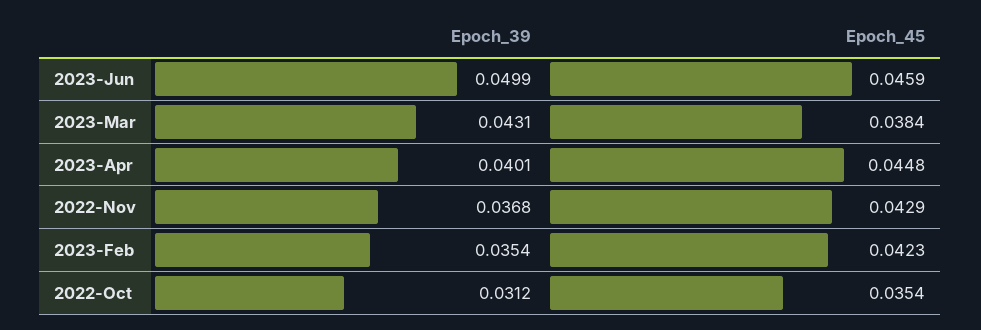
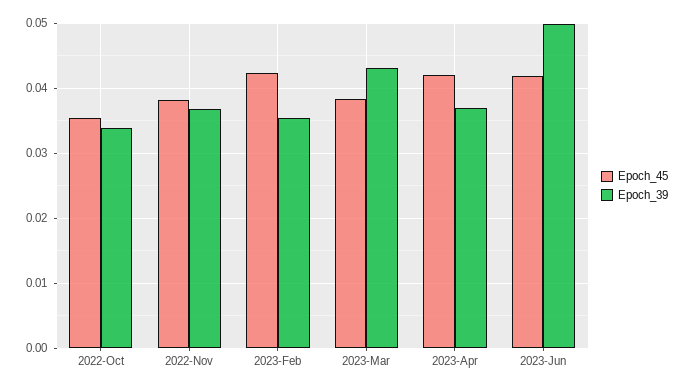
Epoch_45, 2023-Jun: 0.0459 -> 0.042
Epoch_39, 2023-Apr: 0.0401 -> 0.037
Epoch_45, 2023-Apr: 0.0448 -> 0.042
Epoch_45, 2022-Nov: 0.0429 -> 0.038
Epoch_39, 2022-Oct: 0.0312 -> 0.034

